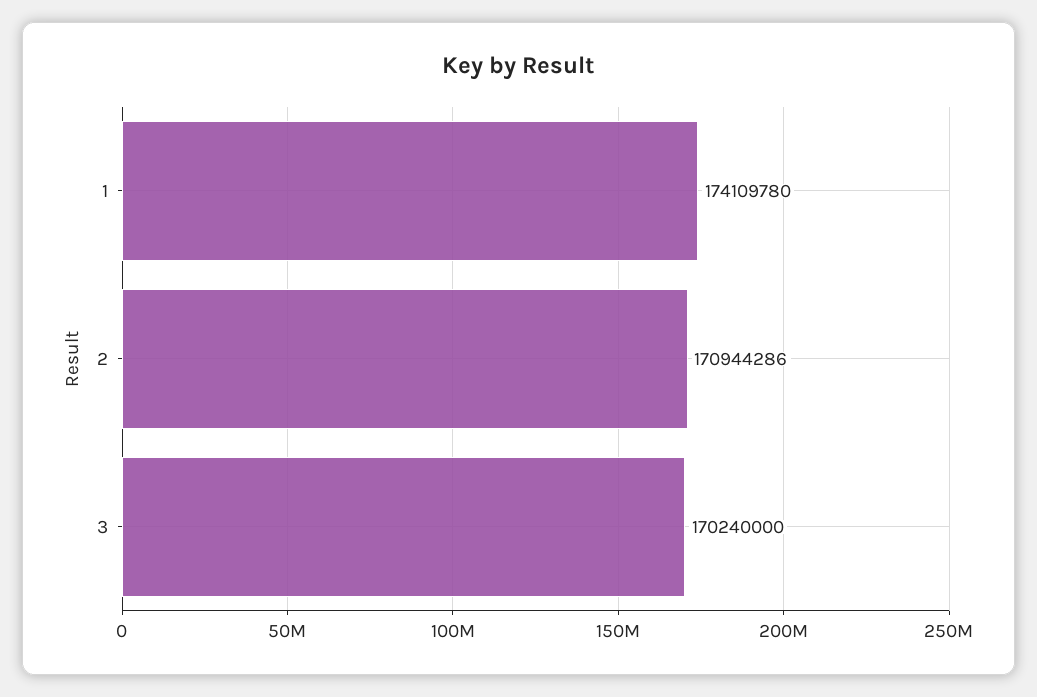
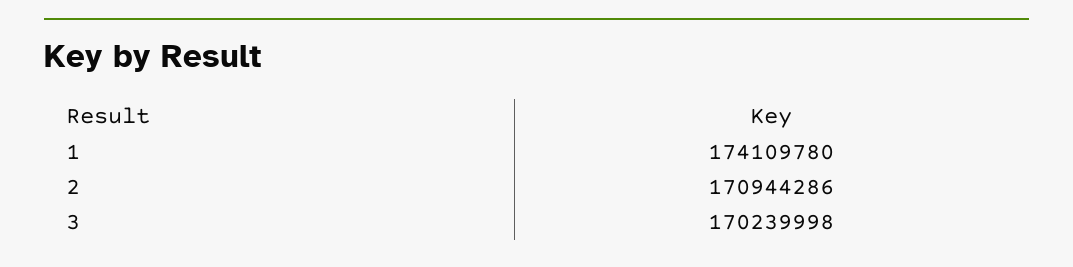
3: 170240000 -> 170239998

